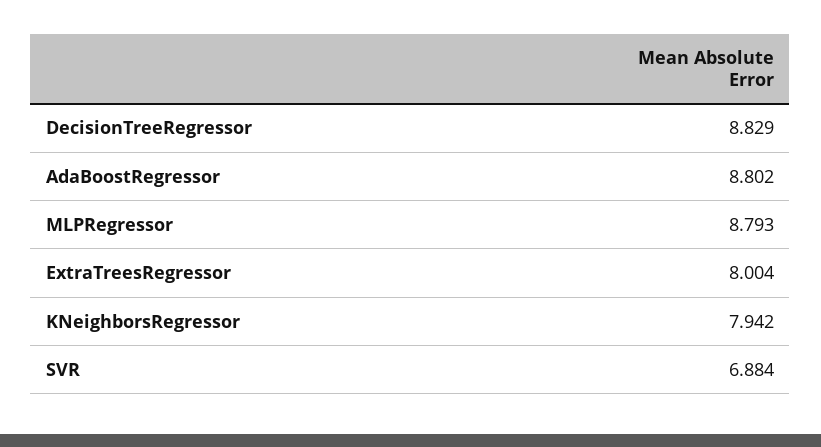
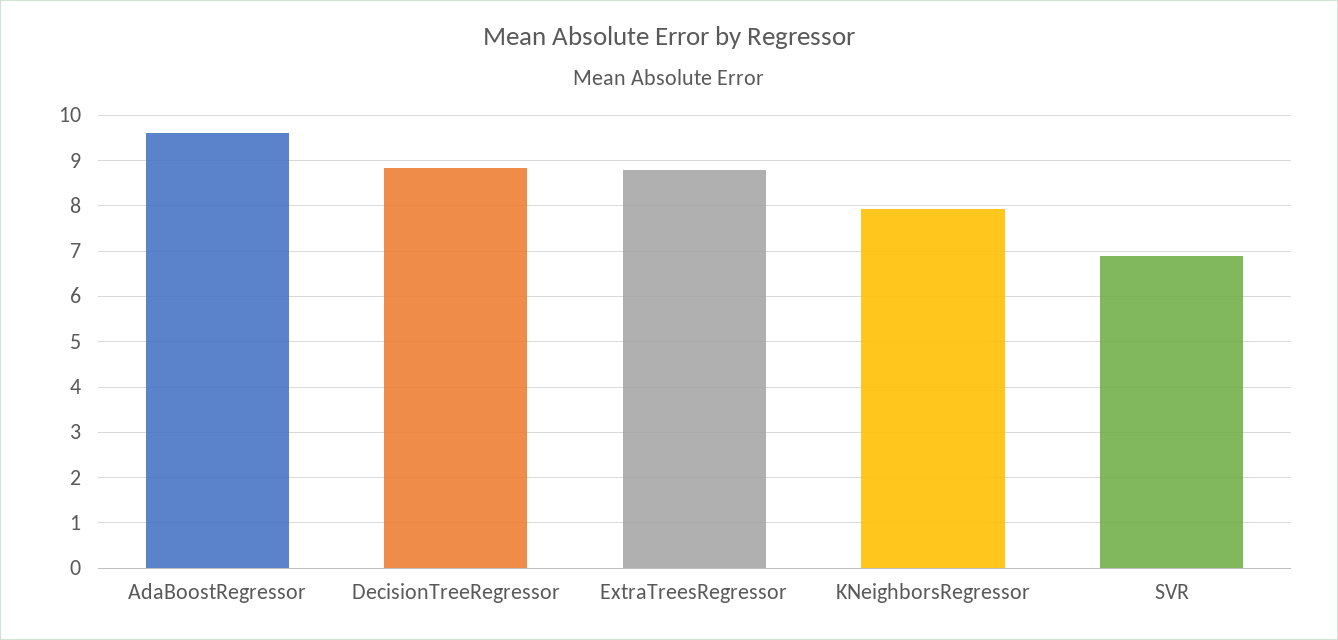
AdaBoostRegressor: 8.802 -> 9.6
MLPRegressor: 8.793 -> none
ExtraTreesRegressor: 8.004 -> 8.8

